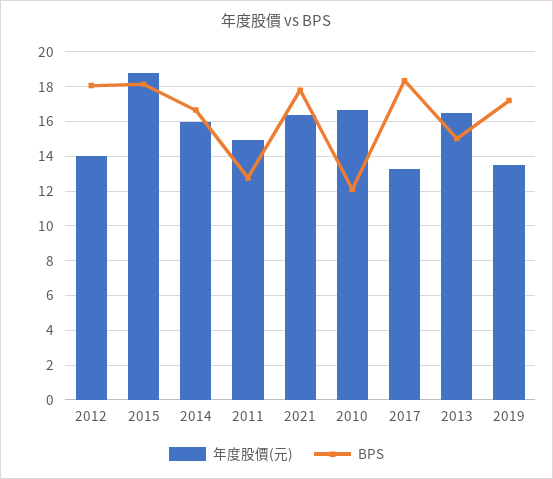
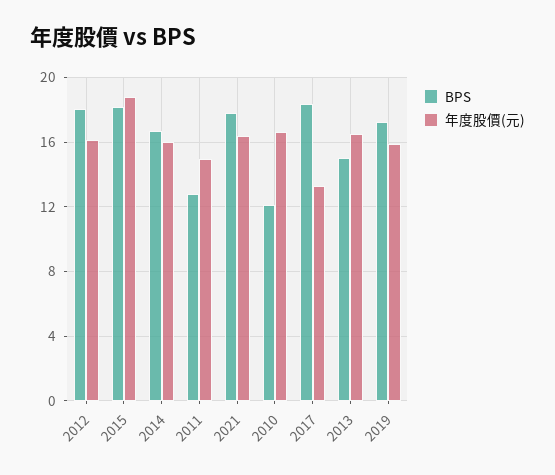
年度股價(元), 2012: 14 -> 16
年度股價(元), 2019: 13.5 -> 16

